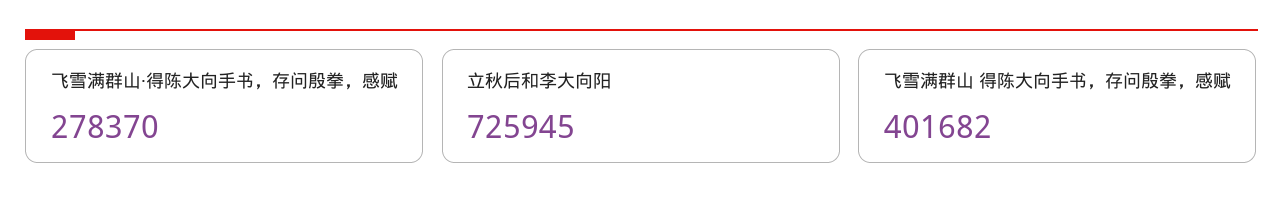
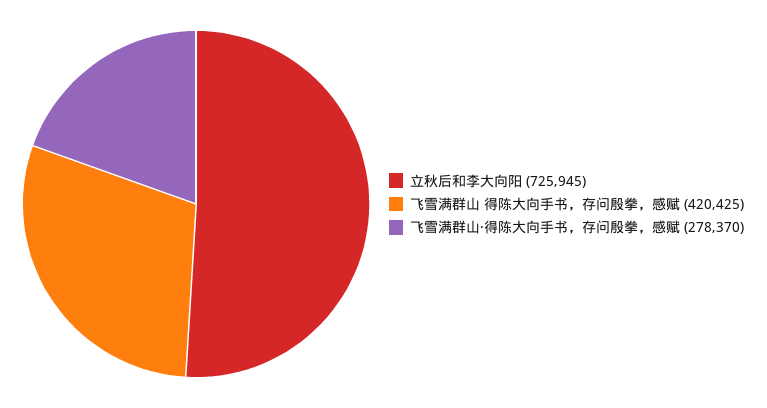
飞雪满群山 得陈大向手书，存问殷拳，感赋: 401682 -> 420425

